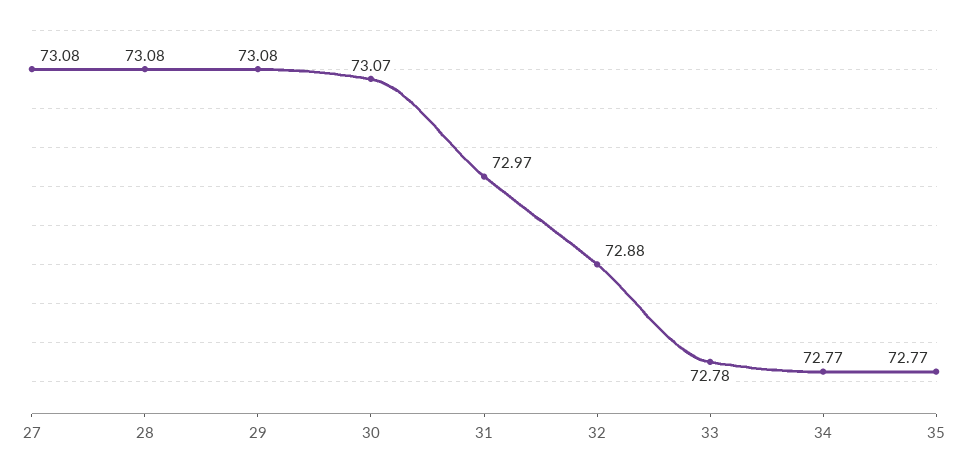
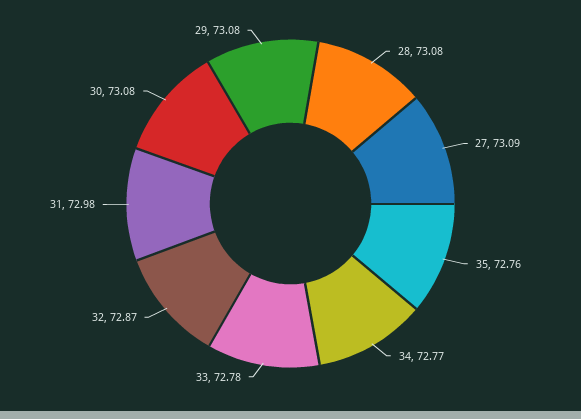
27: 73.08 -> 73.09
30: 73.07 -> 73.08
31: 72.97 -> 72.98
32: 72.88 -> 72.87
35: 72.77 -> 72.76

